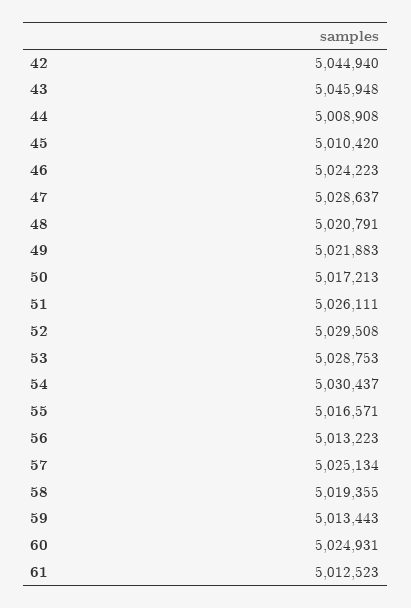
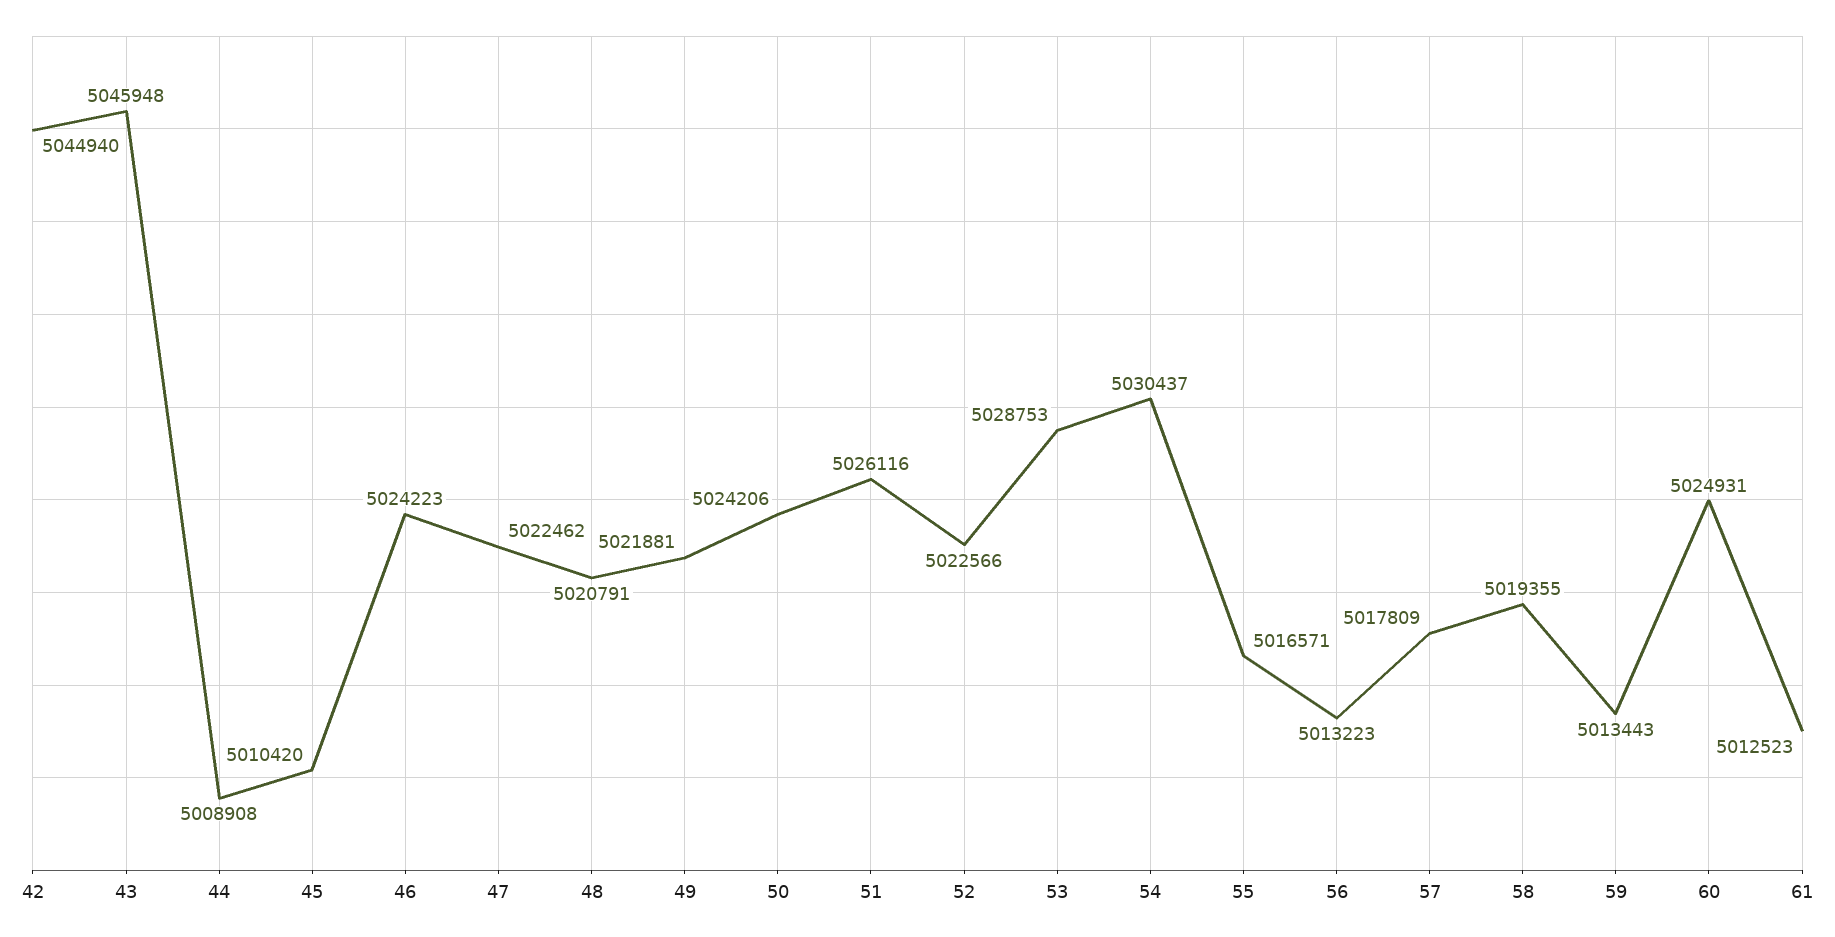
47: 5028637 -> 5022462
49: 5021883 -> 5021881
50: 5017213 -> 5024206
51: 5026111 -> 5026116
52: 5029508 -> 5022566
57: 5025134 -> 5017809

